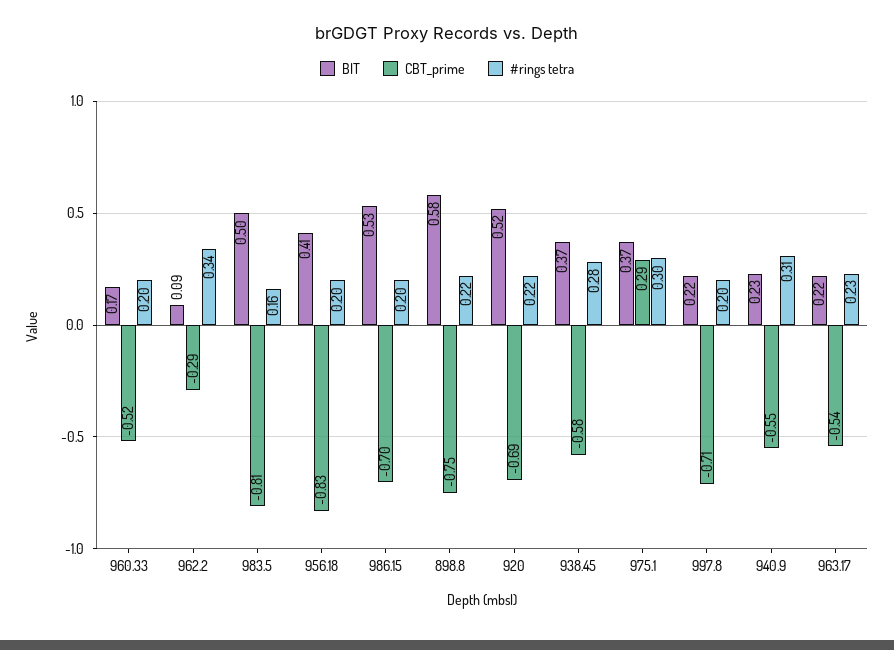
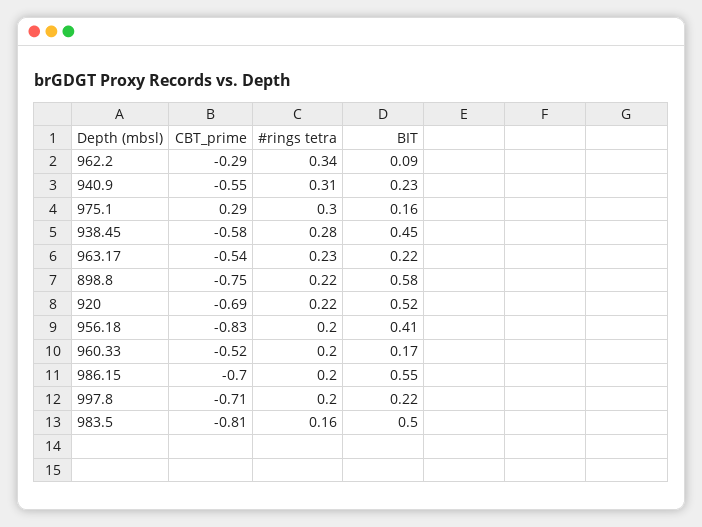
BIT, 986.15: 0.53 -> 0.55
BIT, 938.45: 0.37 -> 0.45
BIT, 975.1: 0.37 -> 0.16

